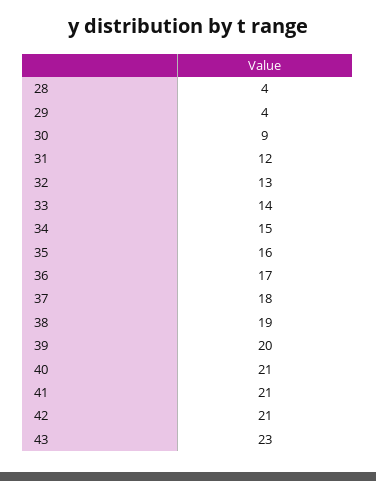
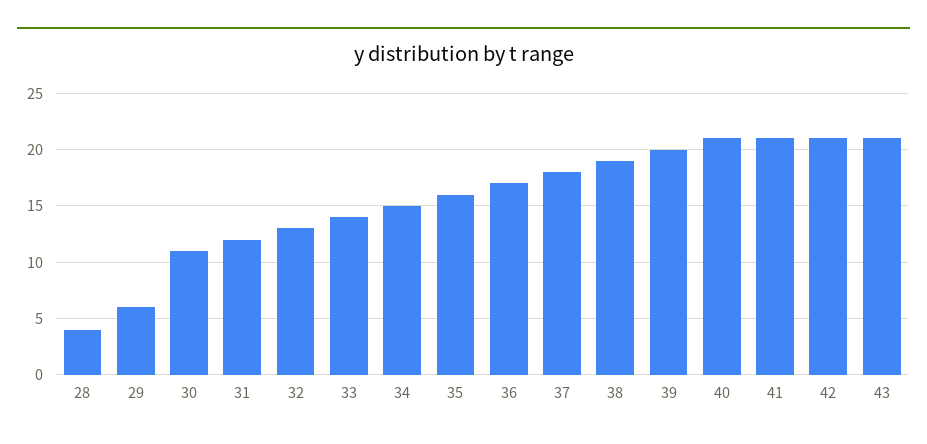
29: 4 -> 6
30: 9 -> 11
43: 23 -> 21

